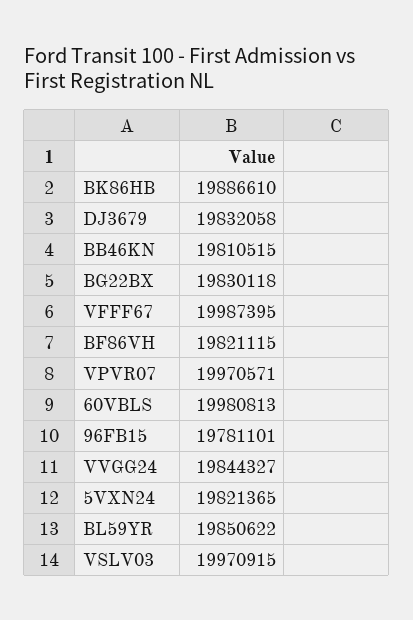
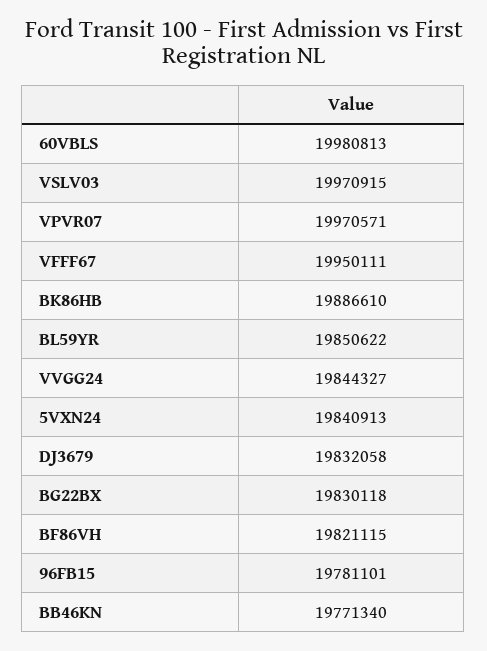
BB46KN: 19810515 -> 19771340
VFFF67: 19987395 -> 19950111
5VXN24: 19821365 -> 19840913

